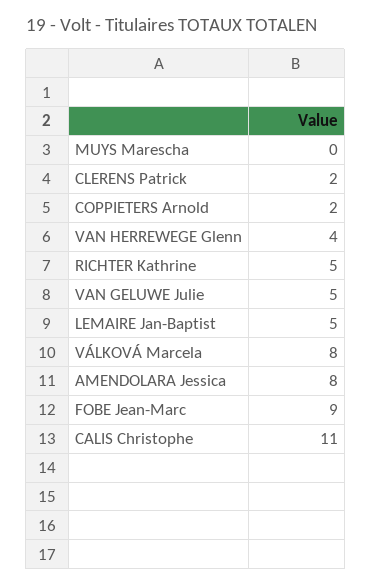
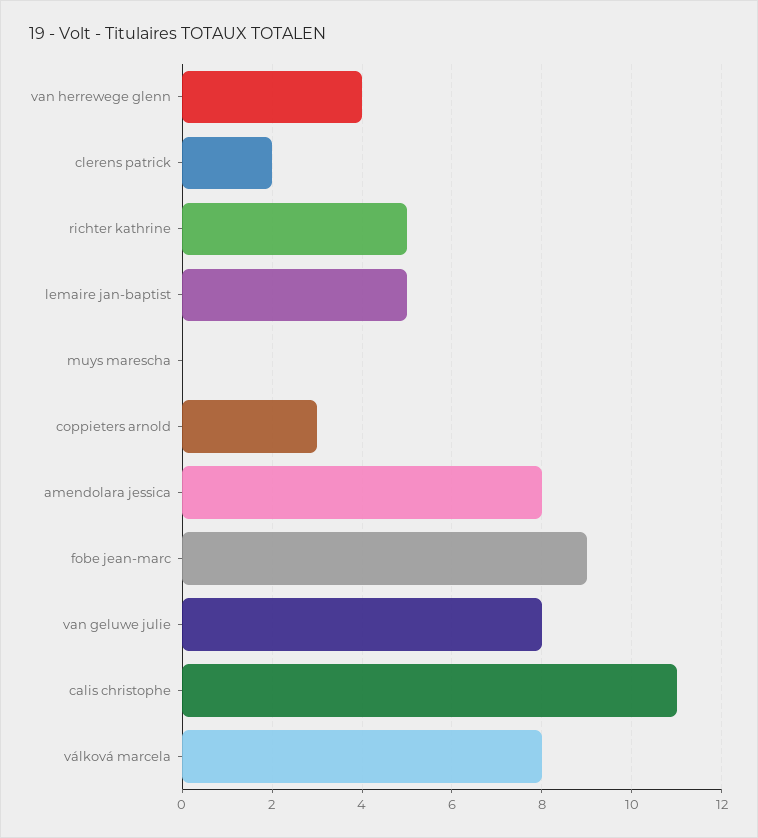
COPPIETERS Arnold: 2 -> 3
VAN GELUWE Julie: 5 -> 8

